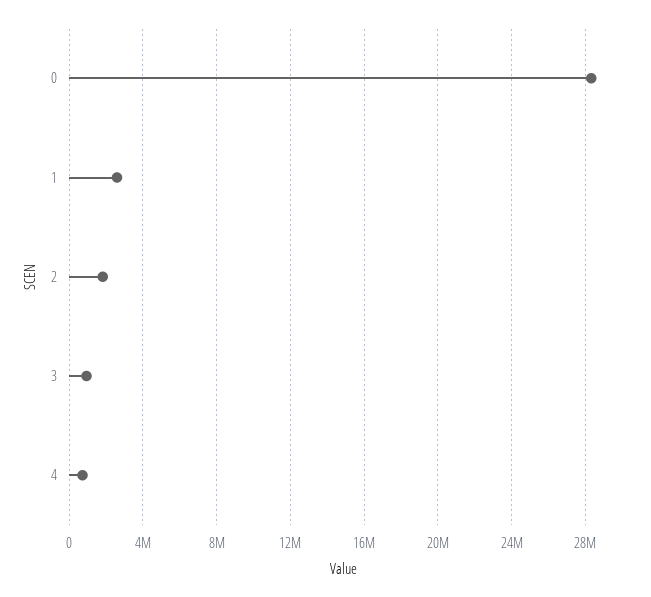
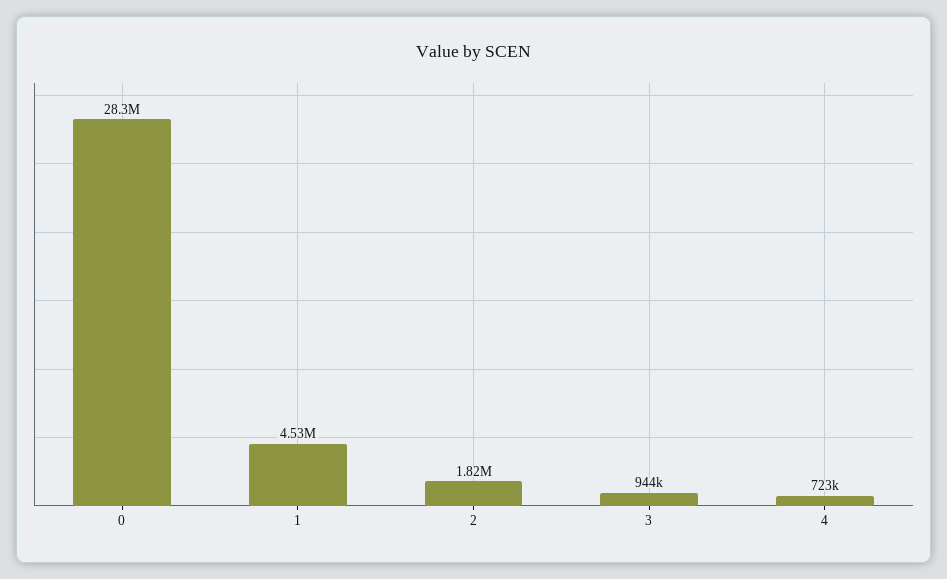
1: 2500000 -> 4530000

